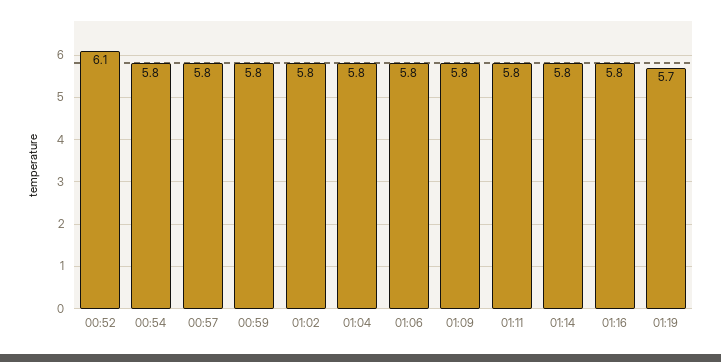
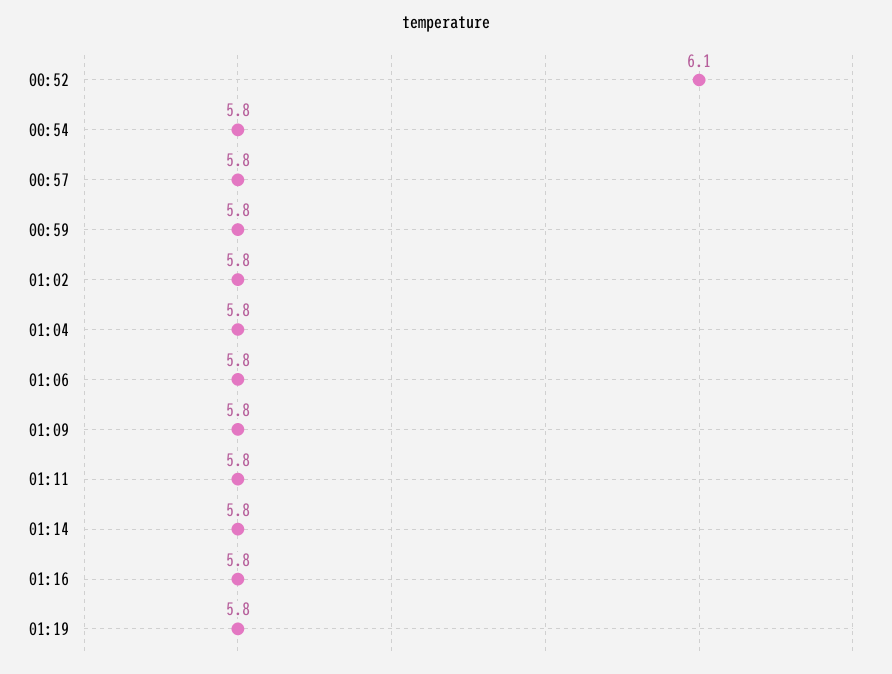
01:19: 5.7 -> 5.8

